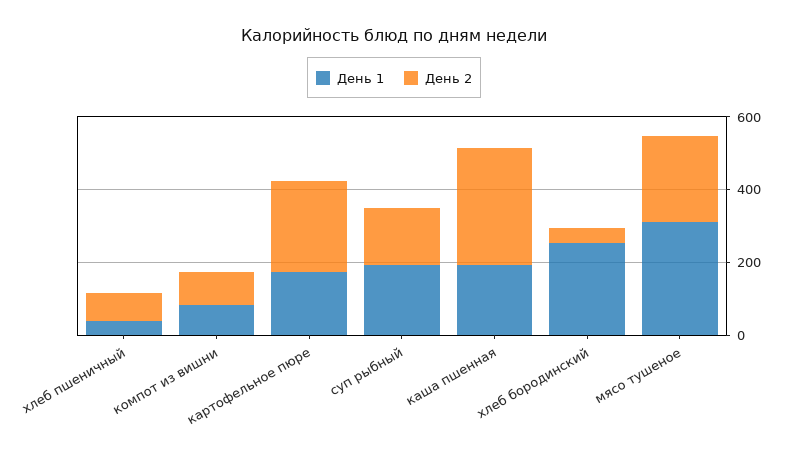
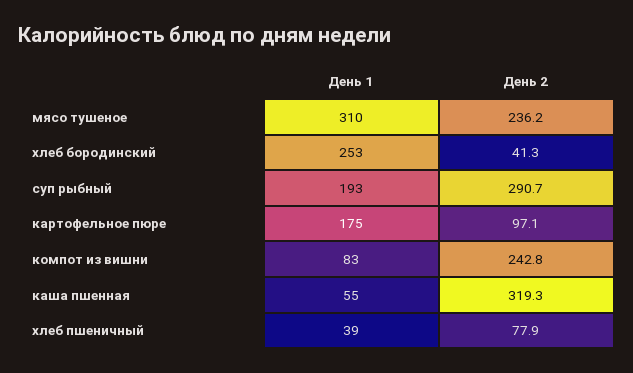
День 2, компот из вишни: 100 -> 242.8
День 2, картофельное пюре: 250 -> 97.1
День 2, суп рыбный: 150 -> 290.7
День 1, каша пшенная: 200 -> 55

